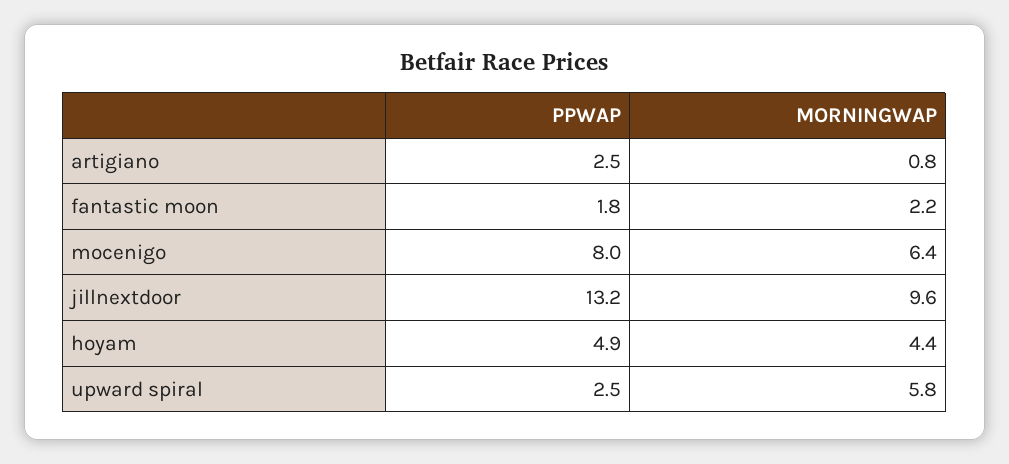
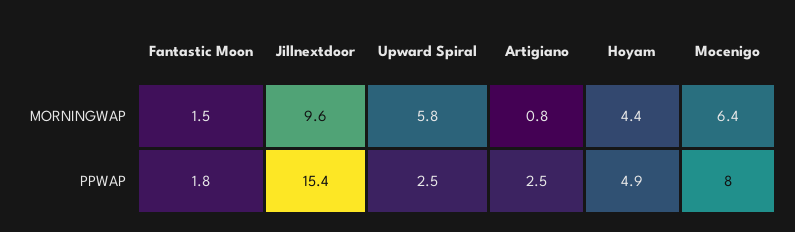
MORNINGWAP, fantastic moon: 2.2 -> 1.5
PPWAP, jillnextdoor: 13.2 -> 15.4

